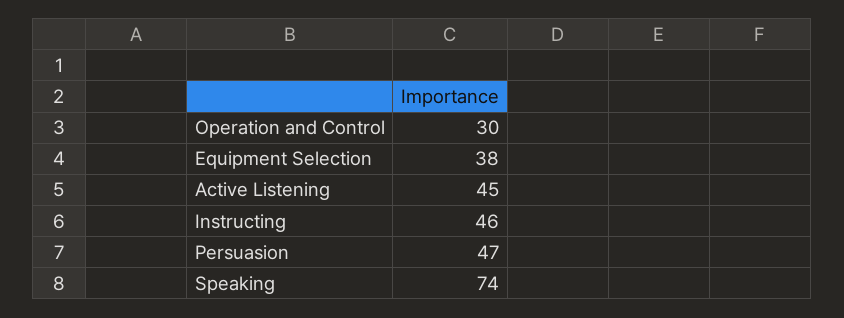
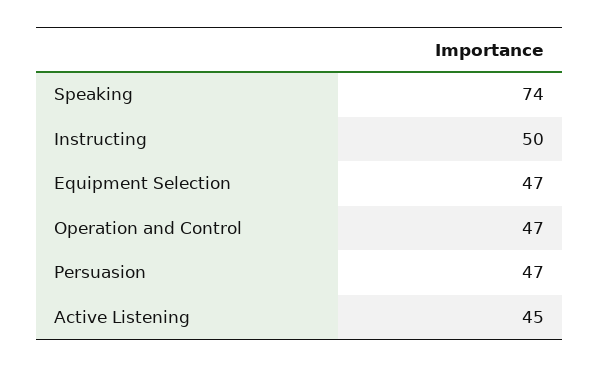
Operation and Control: 30 -> 47
Equipment Selection: 38 -> 47
Instructing: 46 -> 50

